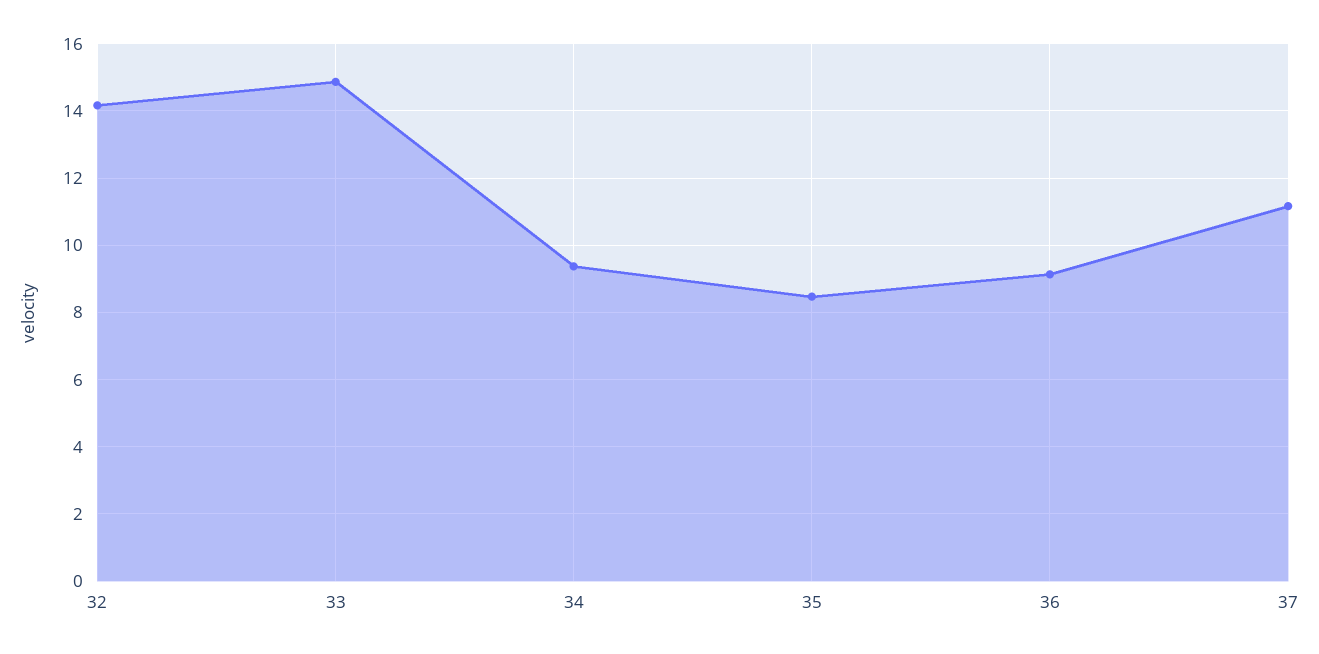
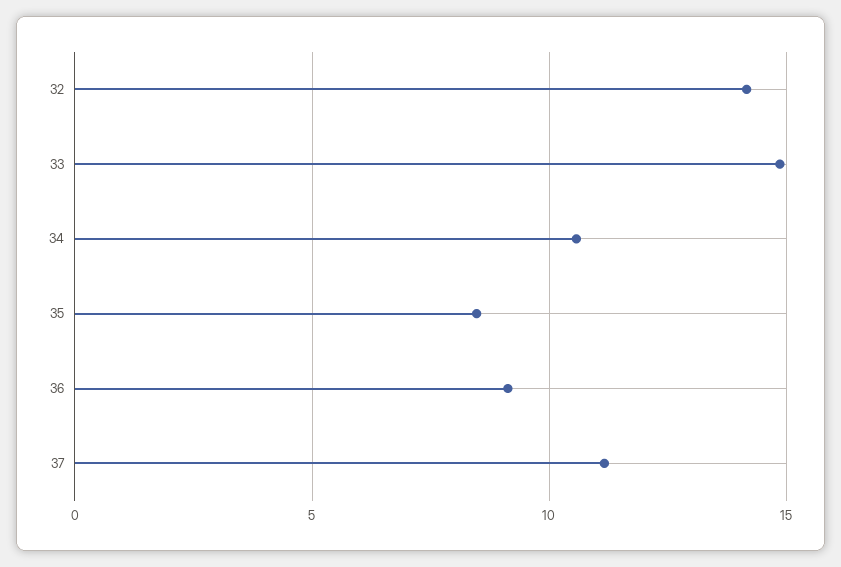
34: 9.4 -> 10.5

